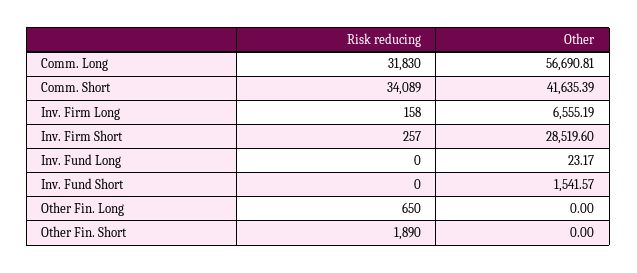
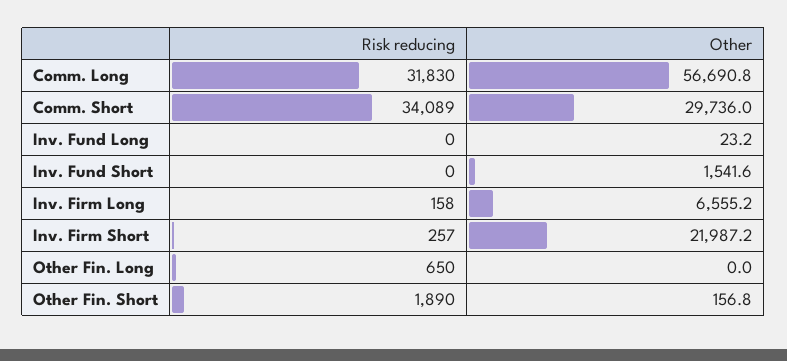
Other, Comm. Short: 41635.39 -> 29736
Other, Inv. Firm Short: 28519.6 -> 21987.2
Other, Other Fin. Short: 0 -> 156.8

